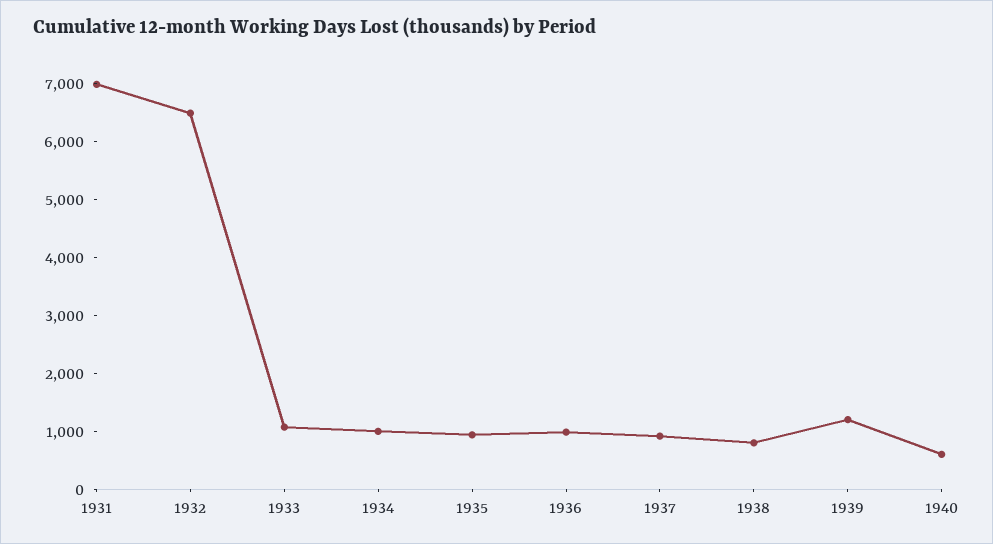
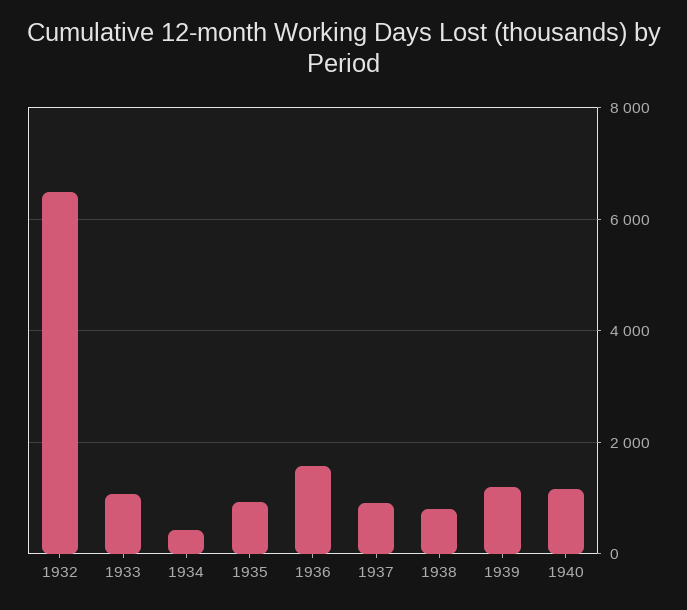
1931: 7000 -> none
1934: 1000 -> 400
1936: 1000 -> 1600
1940: 600 -> 1200

